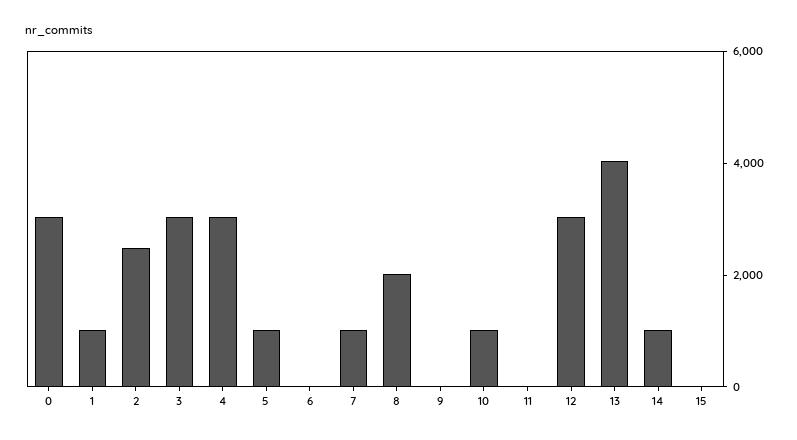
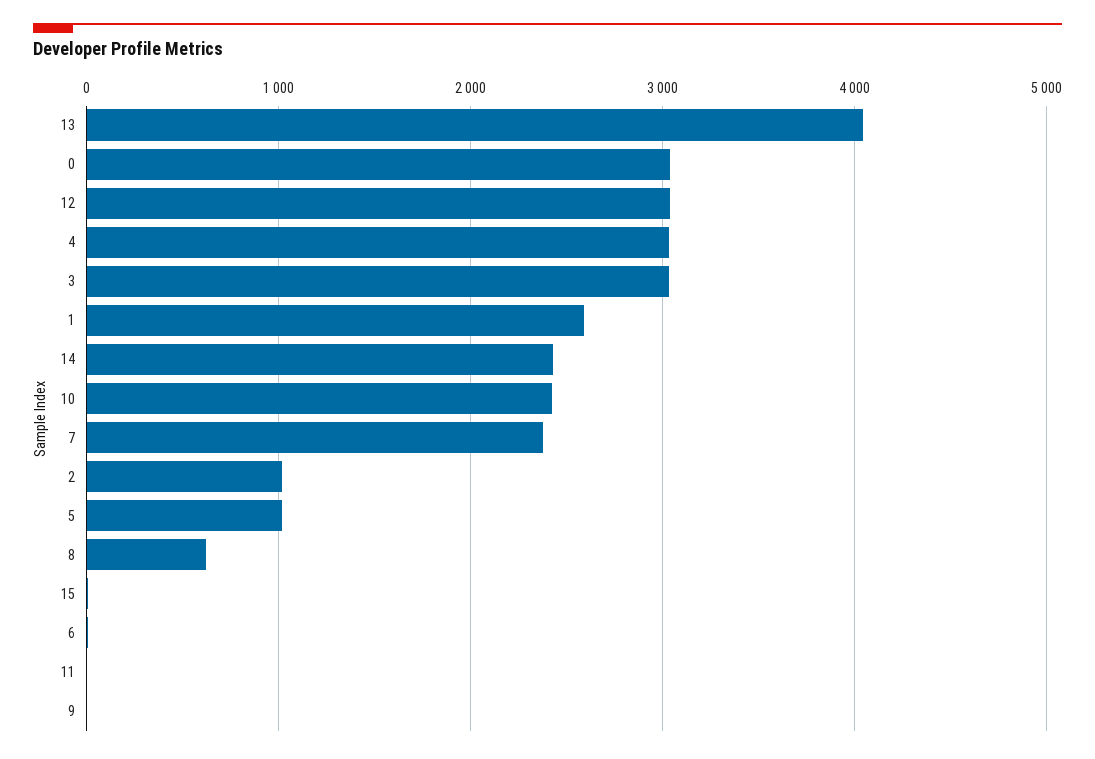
1: 1000 -> 2600
2: 2500 -> 1000
7: 1000 -> 2400
8: 2000 -> 600
10: 1000 -> 2400
14: 1000 -> 2400

